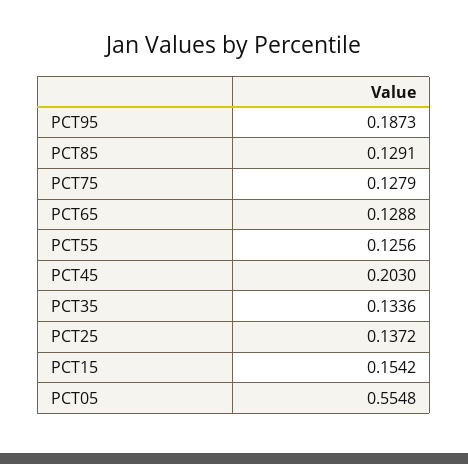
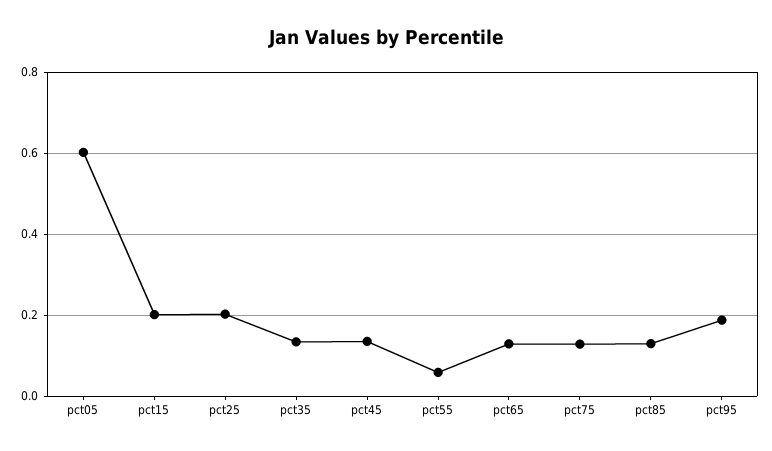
PCT55: 0.1256 -> 0.06
PCT45: 0.203 -> 0.14
PCT25: 0.1372 -> 0.2
PCT15: 0.1542 -> 0.2
PCT05: 0.5548 -> 0.6

